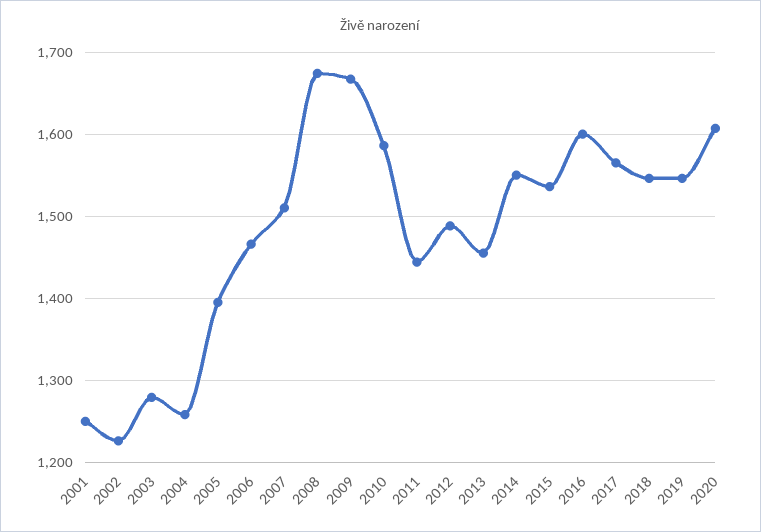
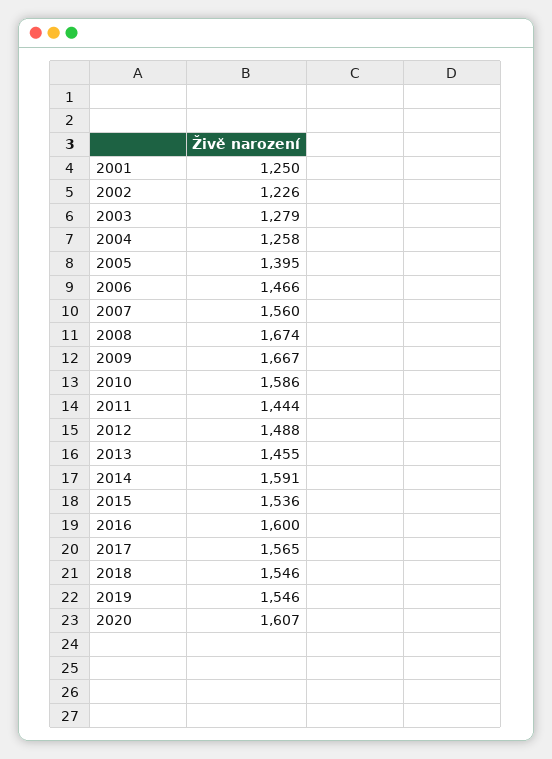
2007: 1510 -> 1560
2014: 1550 -> 1591

